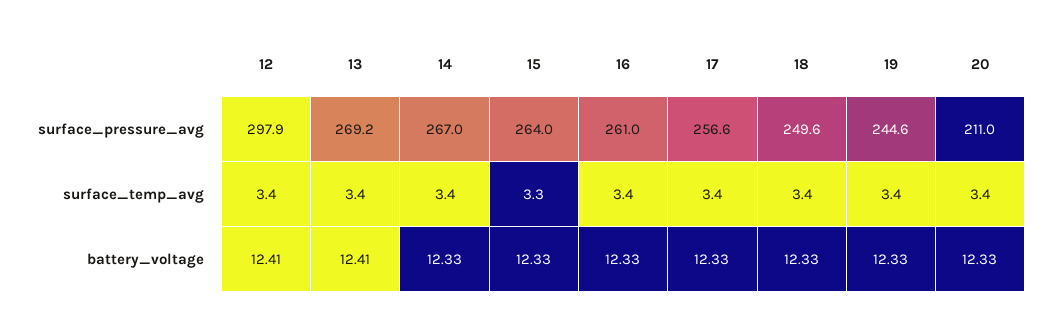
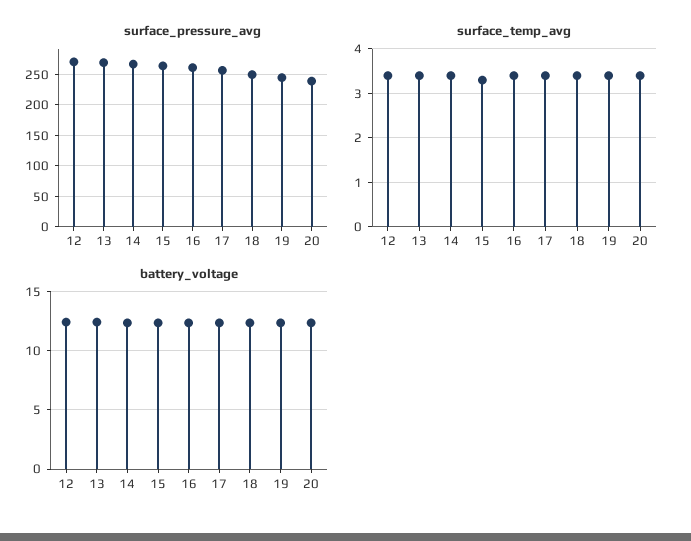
surface_pressure_avg, 12: 297.9 -> 270
surface_pressure_avg, 20: 211 -> 240

